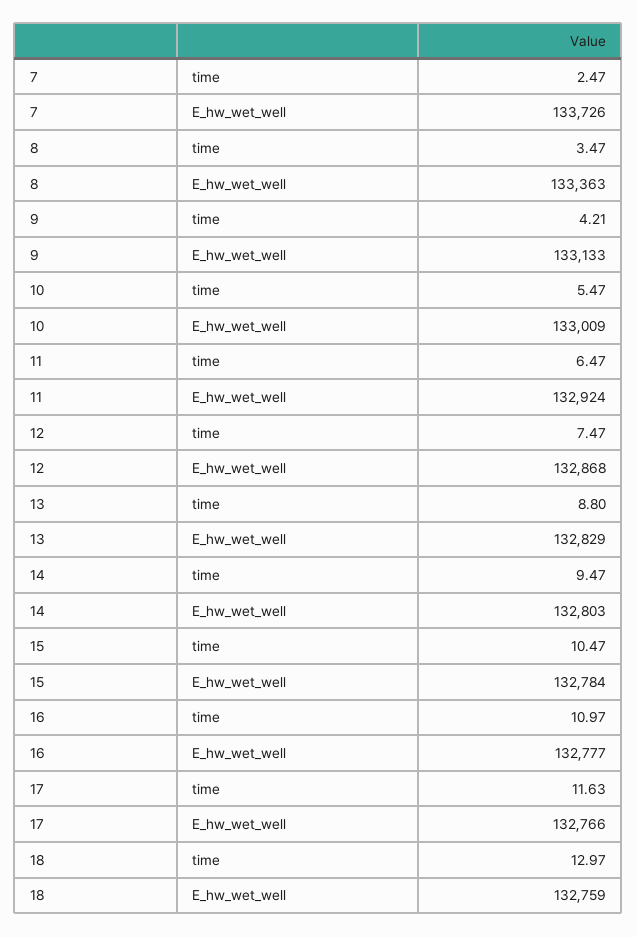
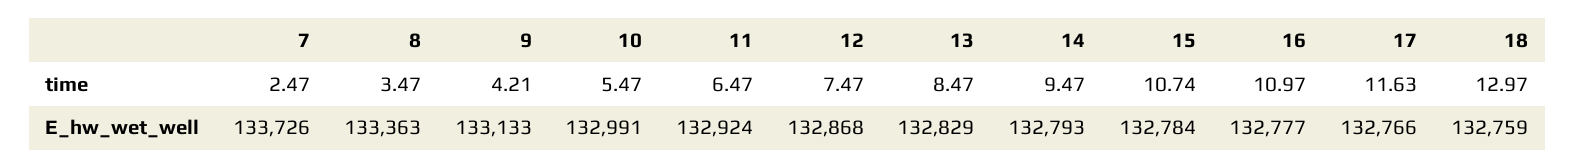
10, E_hw_wet_well: 133009 -> 132991
13, time: 8.8 -> 8.47
14, E_hw_wet_well: 132803 -> 132793
15, time: 10.47 -> 10.74

